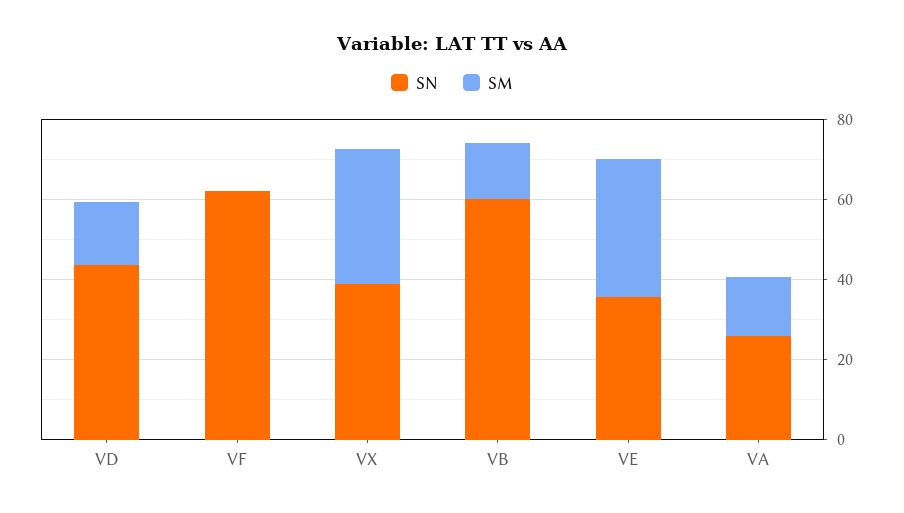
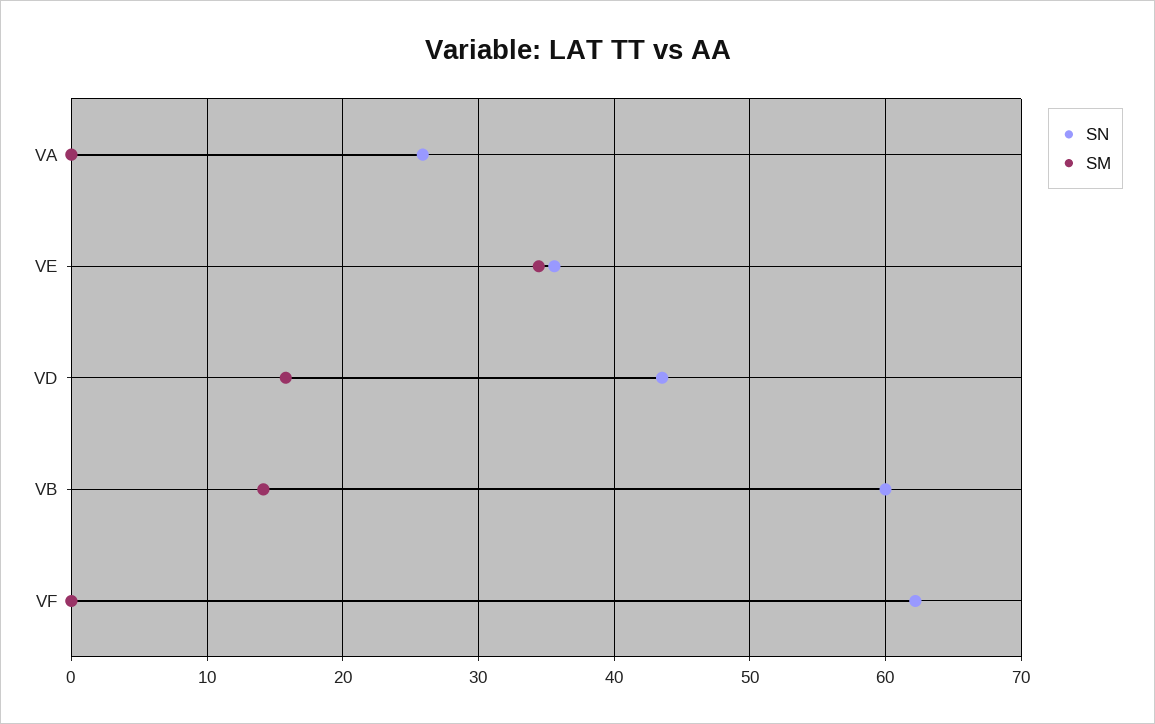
SN, VX: 40 -> none
SM, VX: 35 -> none
SM, VA: 15 -> 0

